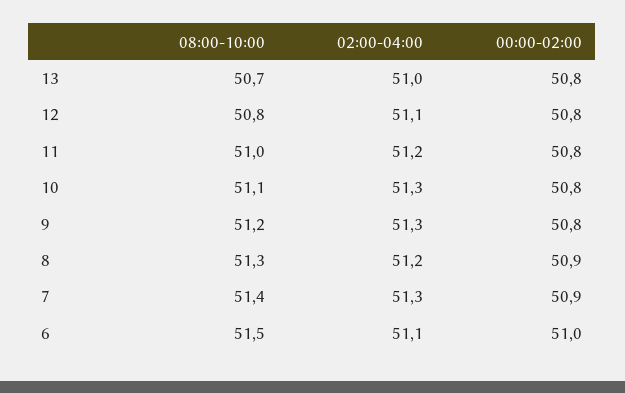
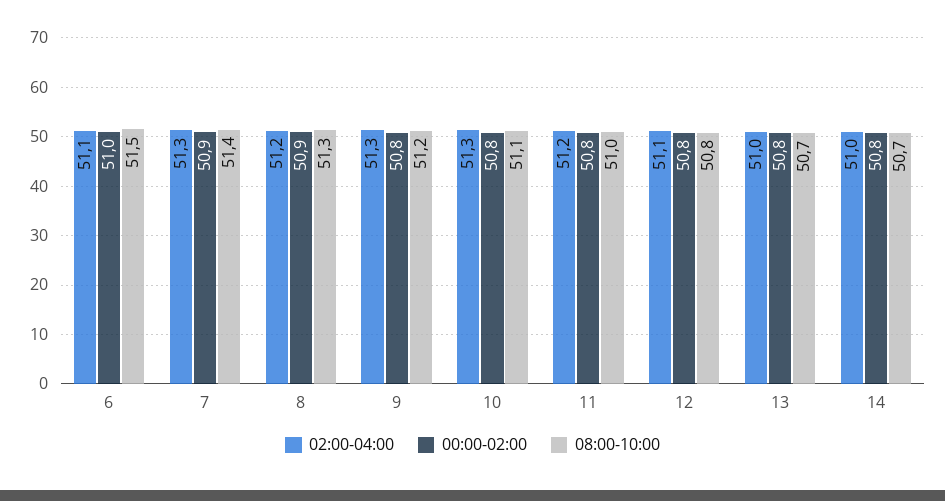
02:00-04:00, 14: none -> 51
00:00-02:00, 14: none -> 50.8
08:00-10:00, 14: none -> 50.7

